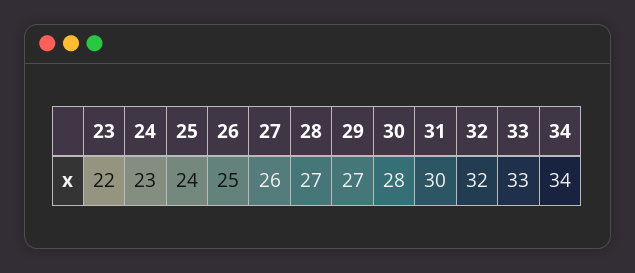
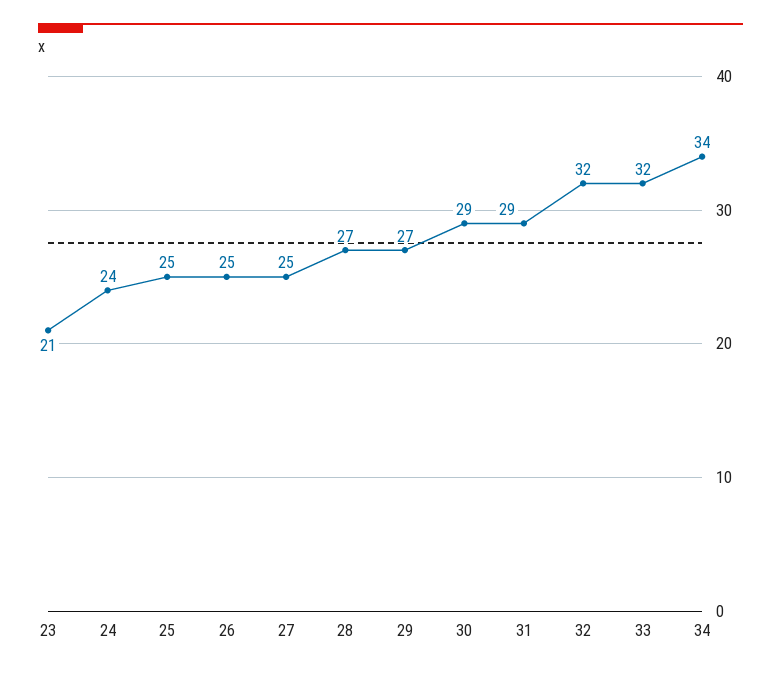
23: 22 -> 21
24: 23 -> 24
25: 24 -> 25
27: 26 -> 25
30: 28 -> 29
31: 30 -> 29
33: 33 -> 32

